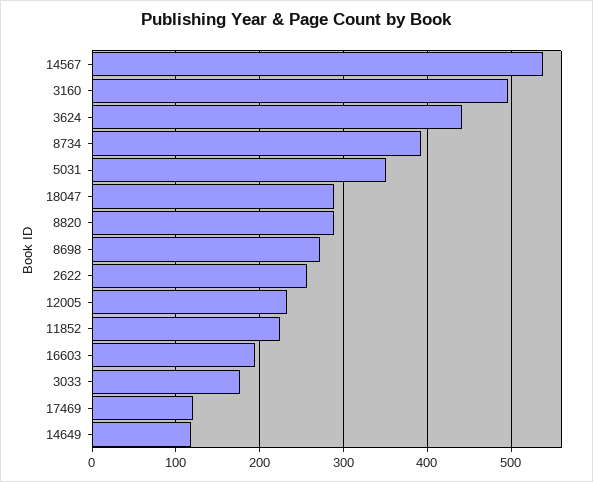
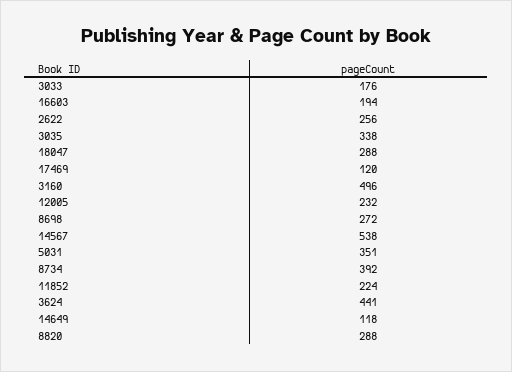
3035: none -> 338

